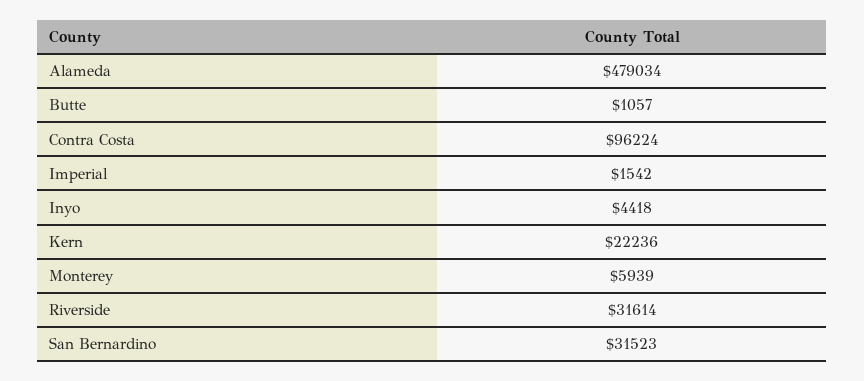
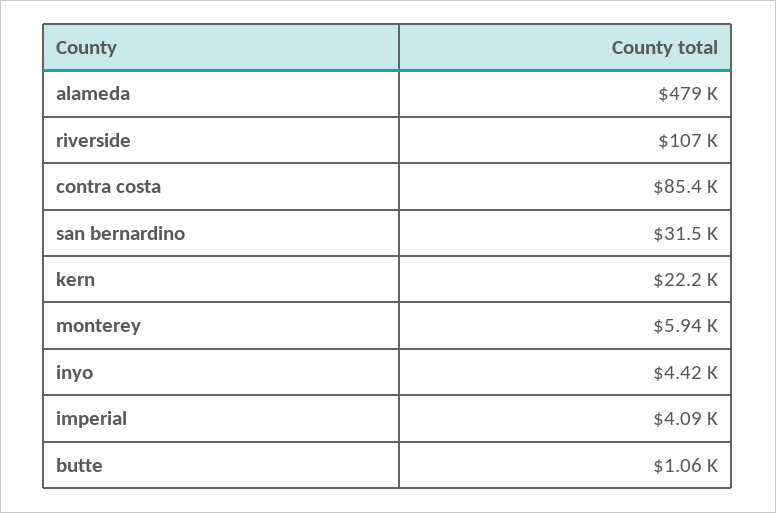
Contra Costa: 96224 -> 85400
Imperial: 1542 -> 4090
Riverside: 31614 -> 107000

